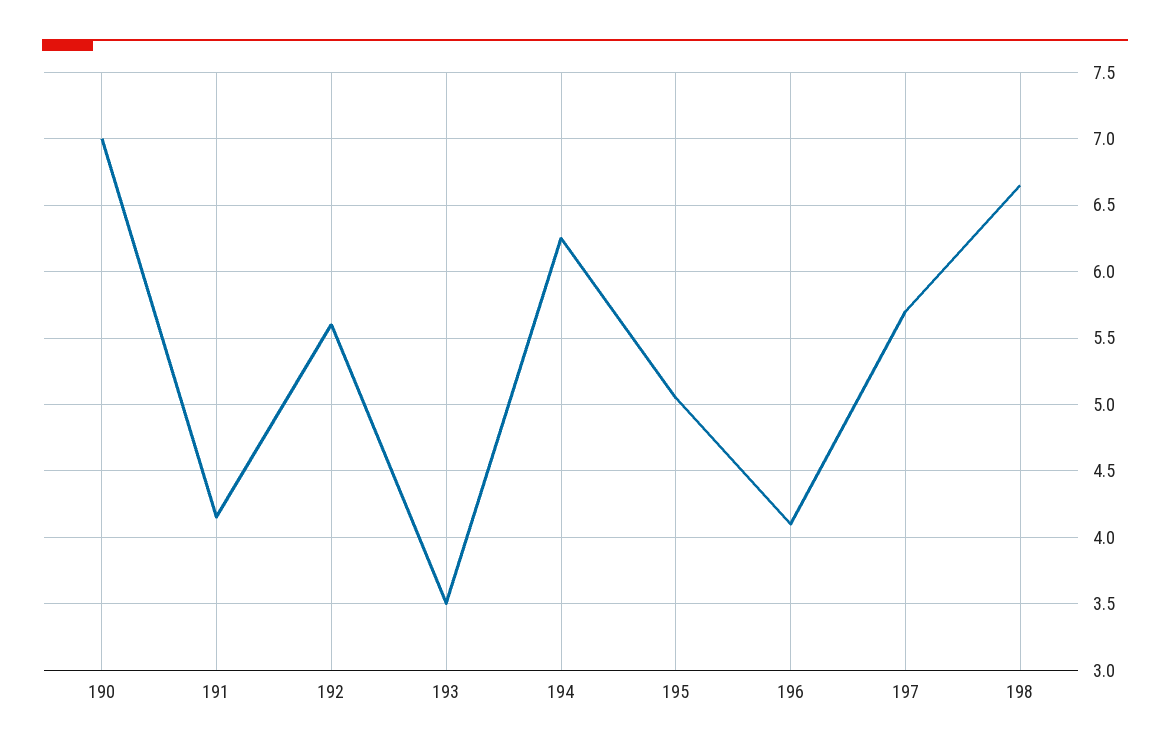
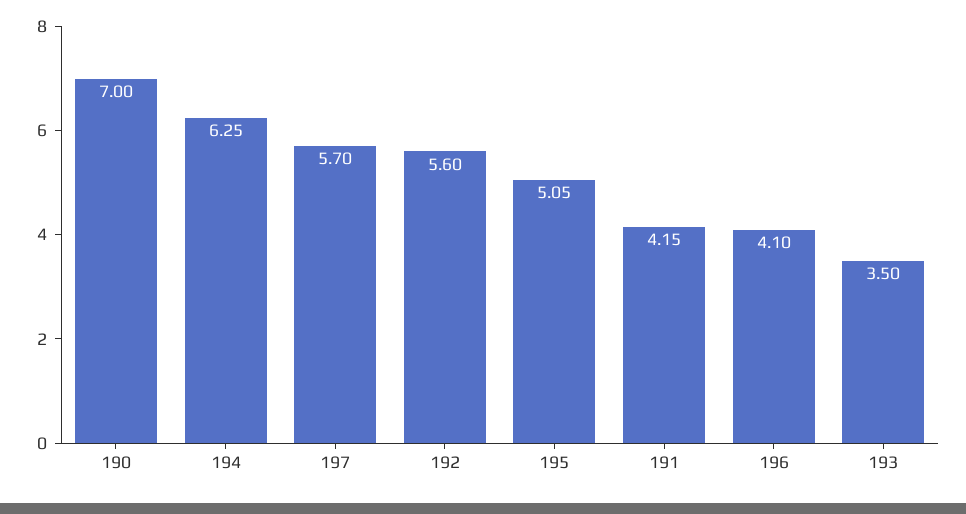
198: 6.65 -> none

